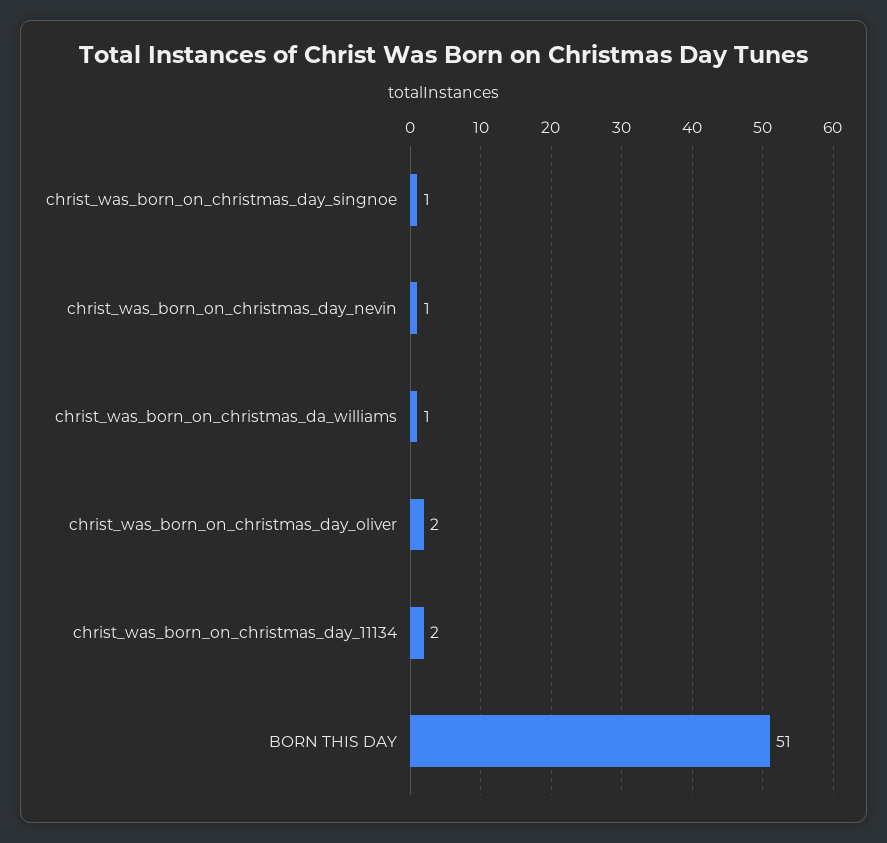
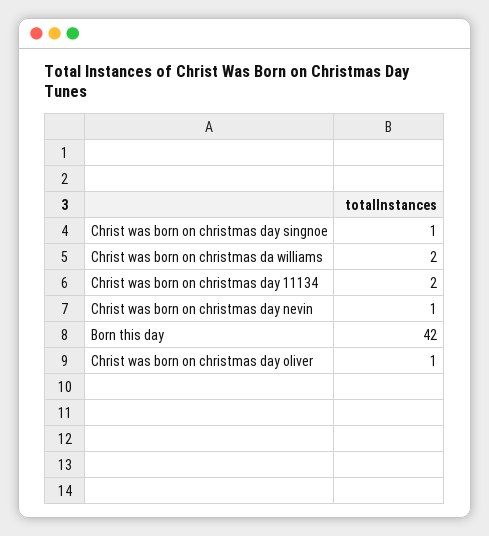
christ_was_born_on_christmas_da_williams: 1 -> 2
christ_was_born_on_christmas_day_oliver: 2 -> 1
BORN THIS DAY: 51 -> 42

